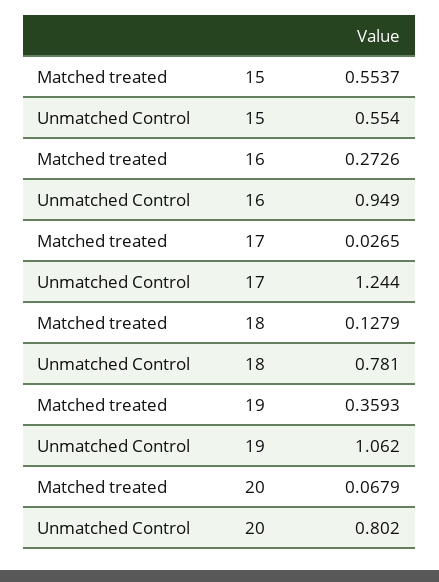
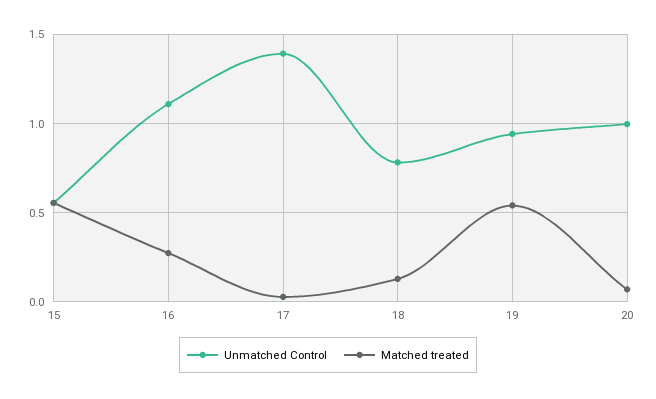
Unmatched Control, 16: 0.949 -> 1.1
Unmatched Control, 17: 1.244 -> 1.4
Matched treated, 19: 0.3593 -> 0.55
Unmatched Control, 19: 1.062 -> 0.95
Unmatched Control, 20: 0.802 -> 1

